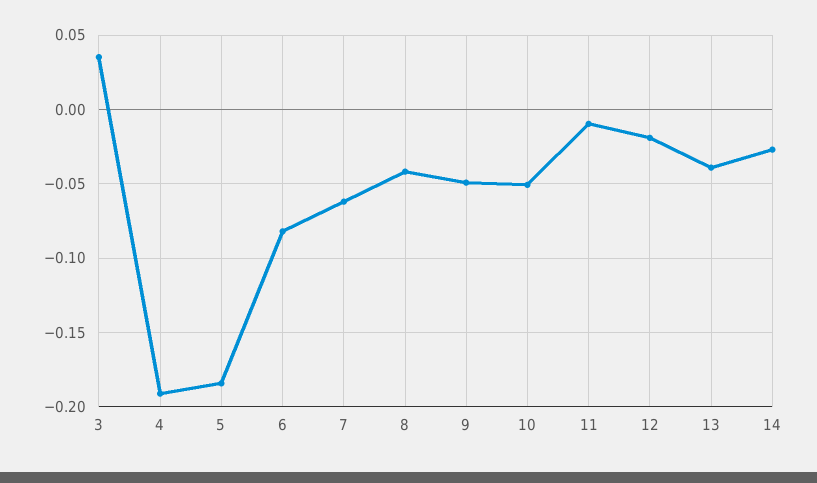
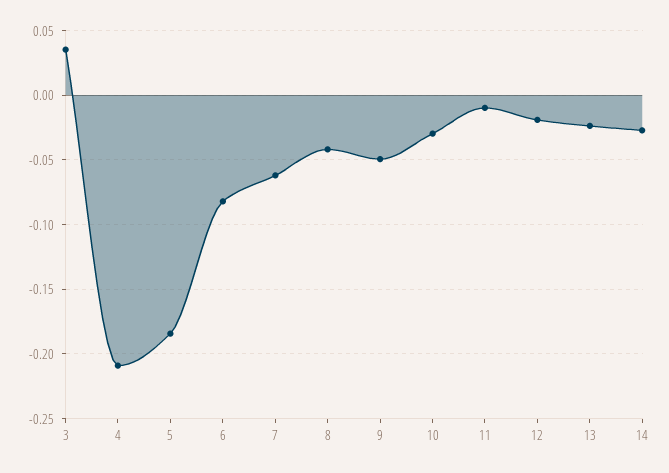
4: -0.19 -> -0.21
10: -0.05 -> -0.03
13: -0.04 -> -0.025

